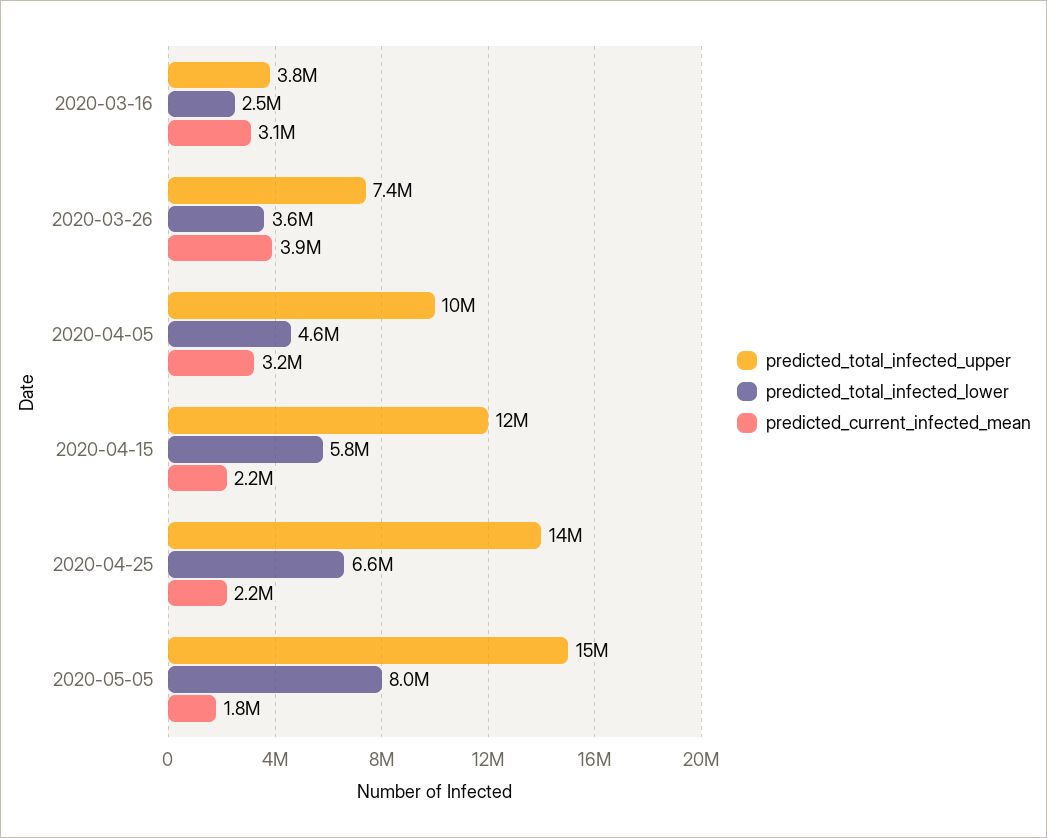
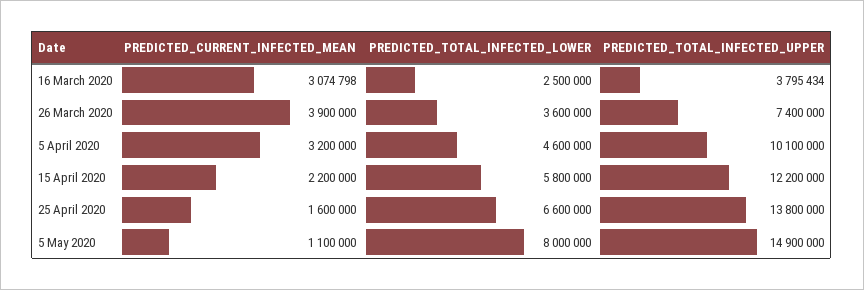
predicted_current_infected_mean, 2020-04-25: 2200000 -> 1600000
predicted_current_infected_mean, 2020-05-05: 1800000 -> 1100000

